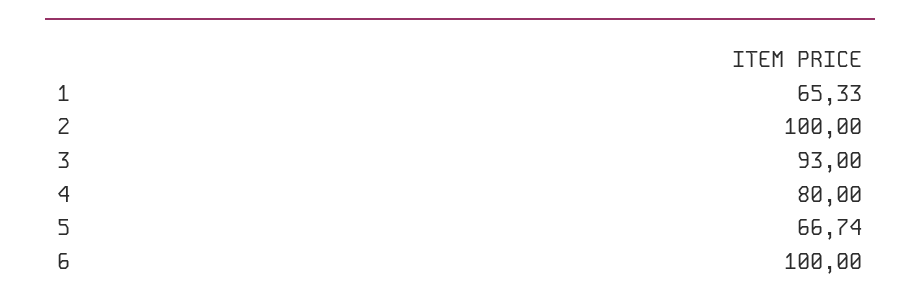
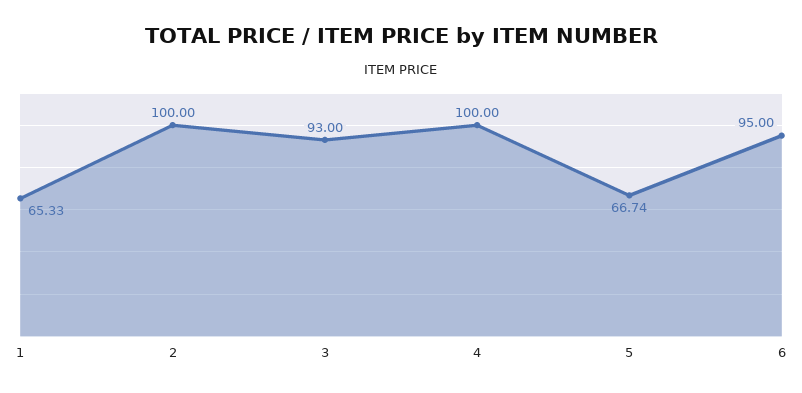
4: 80 -> 100
6: 100 -> 95

